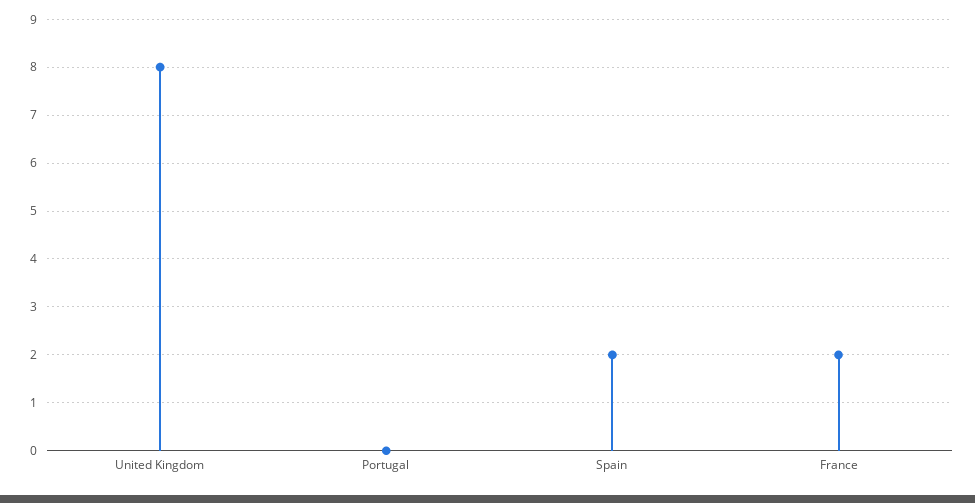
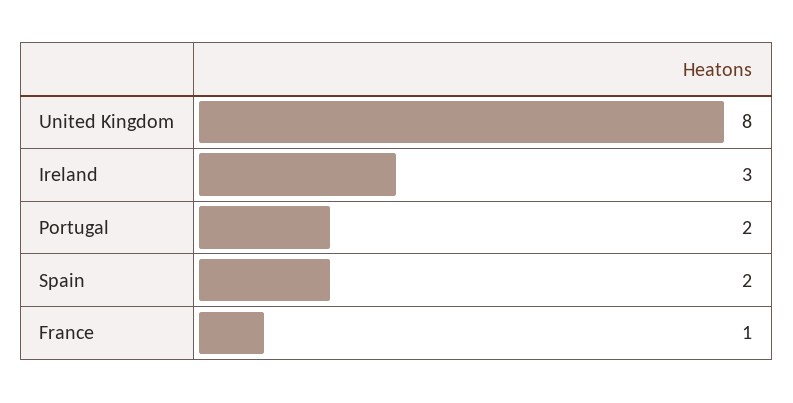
Portugal: 0 -> 2
France: 2 -> 1
Ireland: none -> 3

